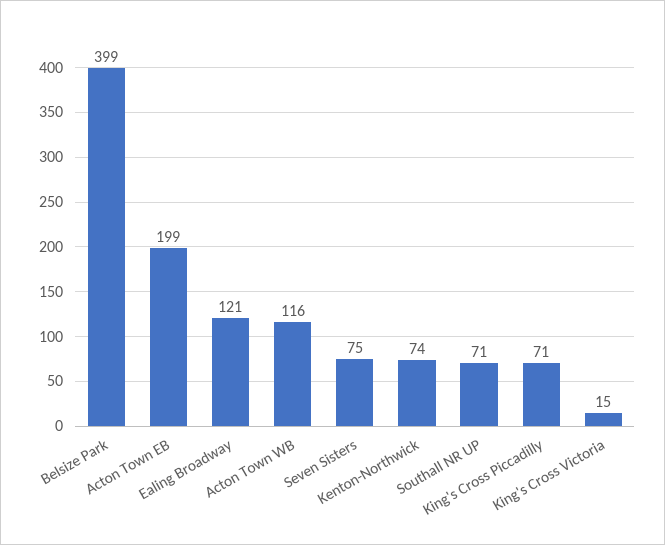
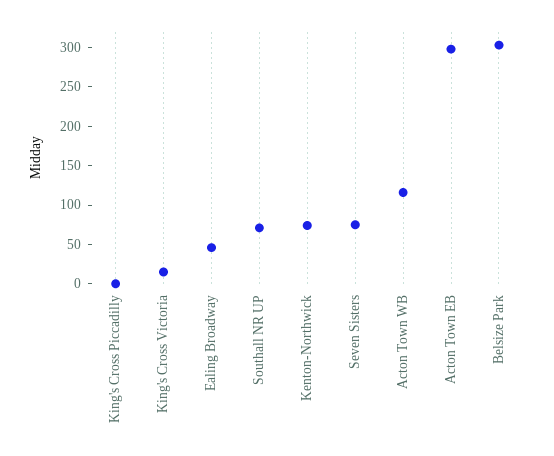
Belsize Park: 399 -> 300
Acton Town EB: 199 -> 300
Ealing Broadway: 121 -> 50
King's Cross Piccadilly: 71 -> 0

